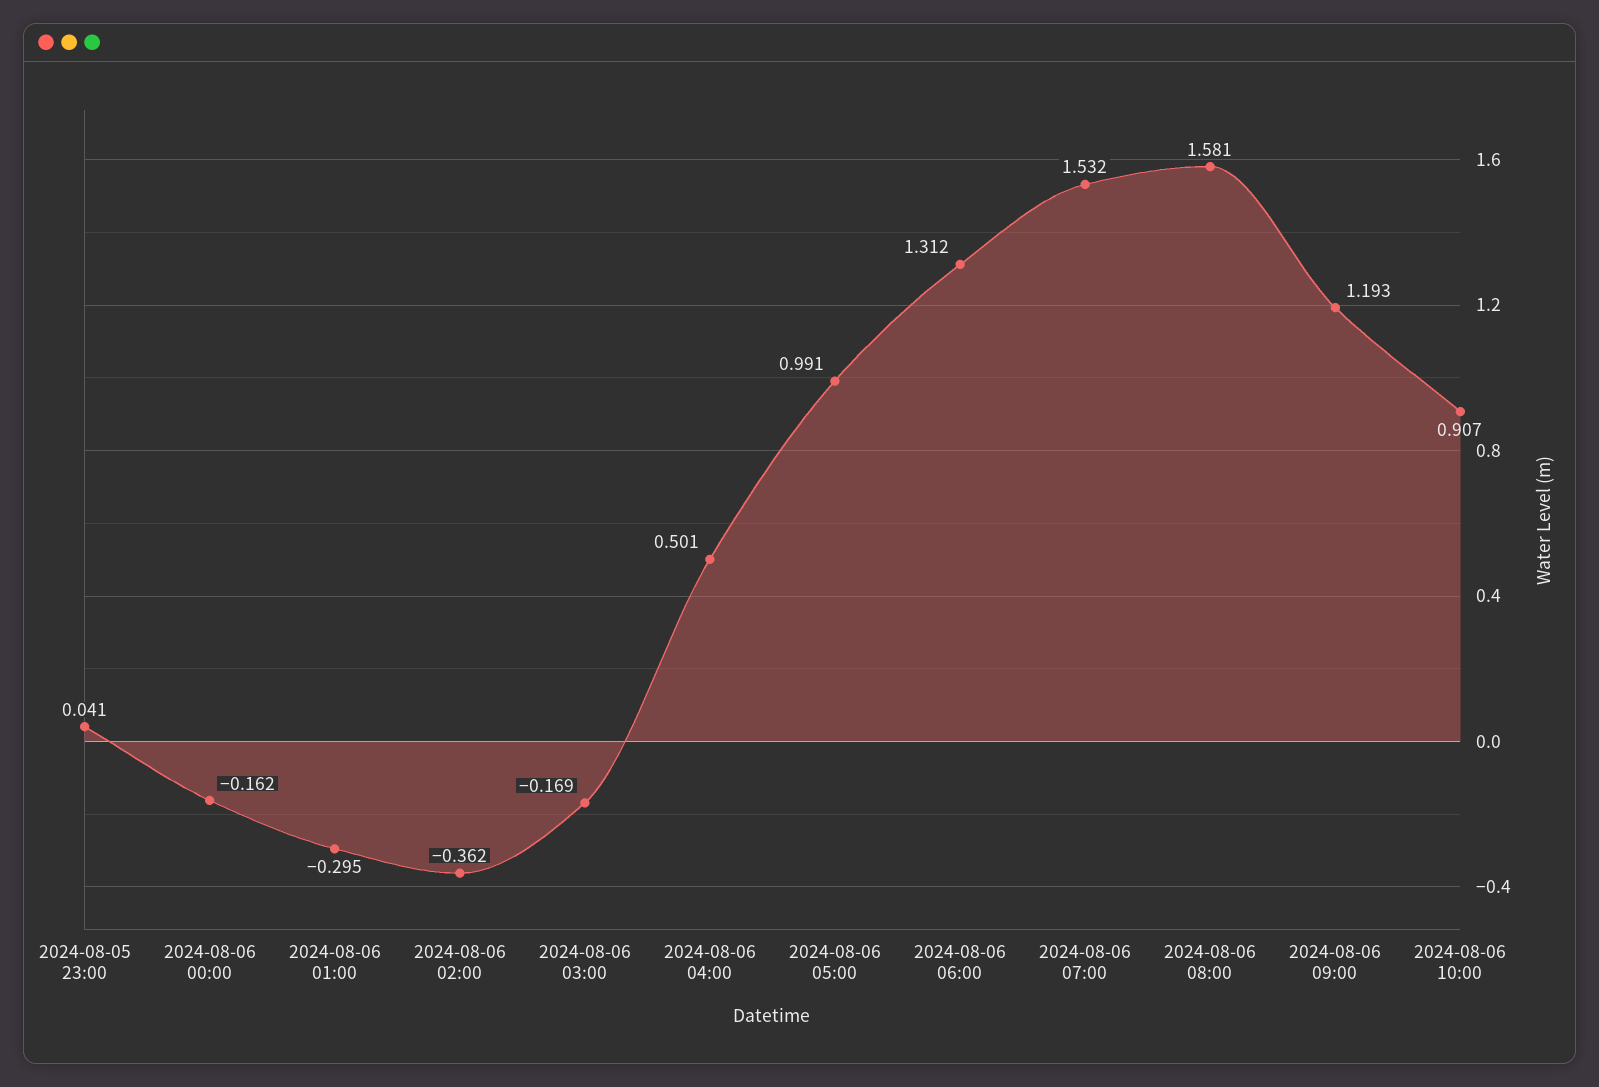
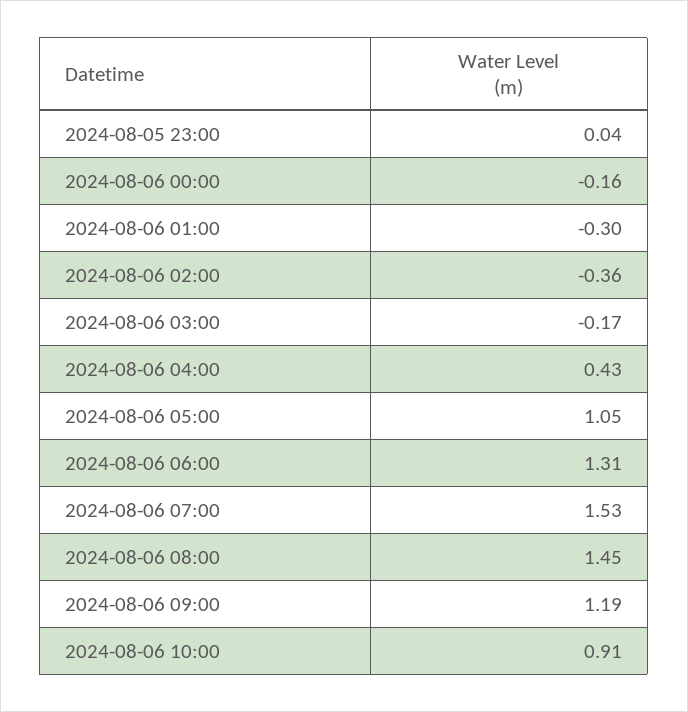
2024-08-06 04:00: 0.501 -> 0.43
2024-08-06 05:00: 0.991 -> 1.05
2024-08-06 08:00: 1.581 -> 1.45

